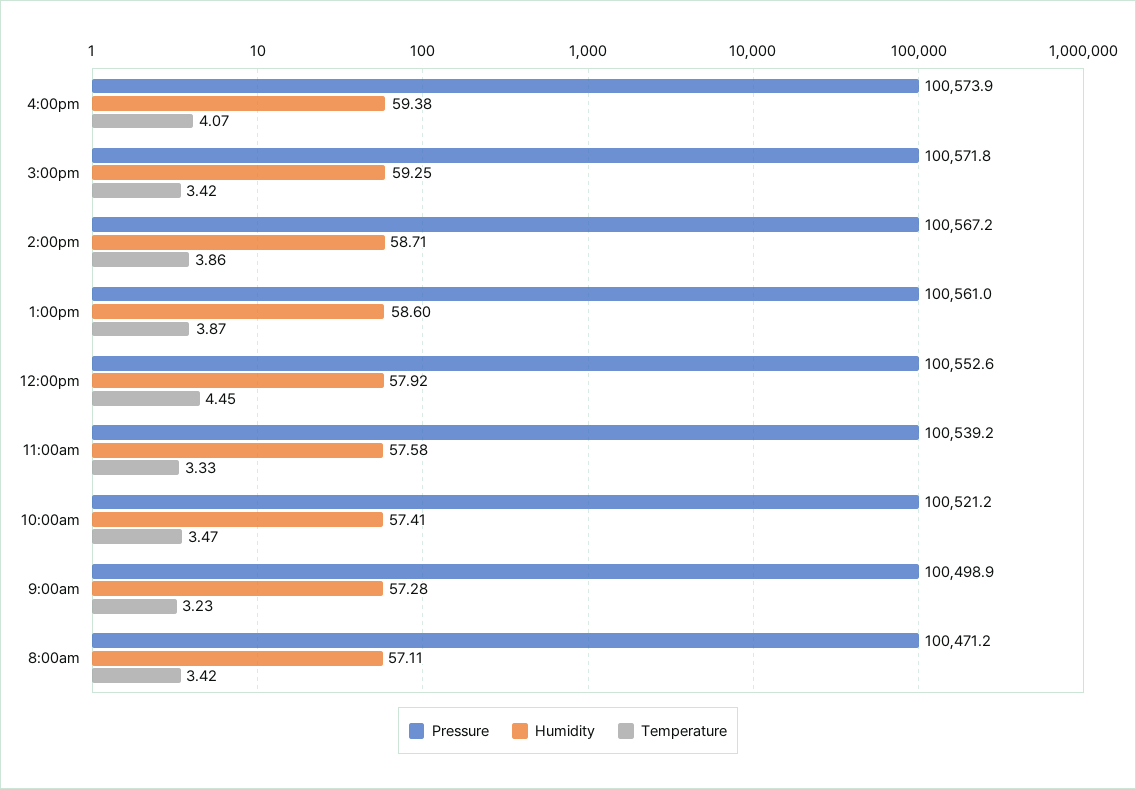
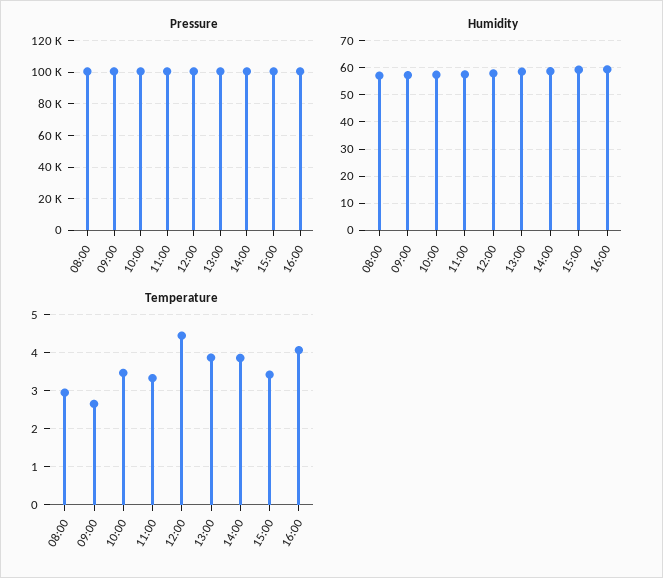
Temperature, 9:00am: 3.23 -> 2.6
Temperature, 8:00am: 3.42 -> 3

